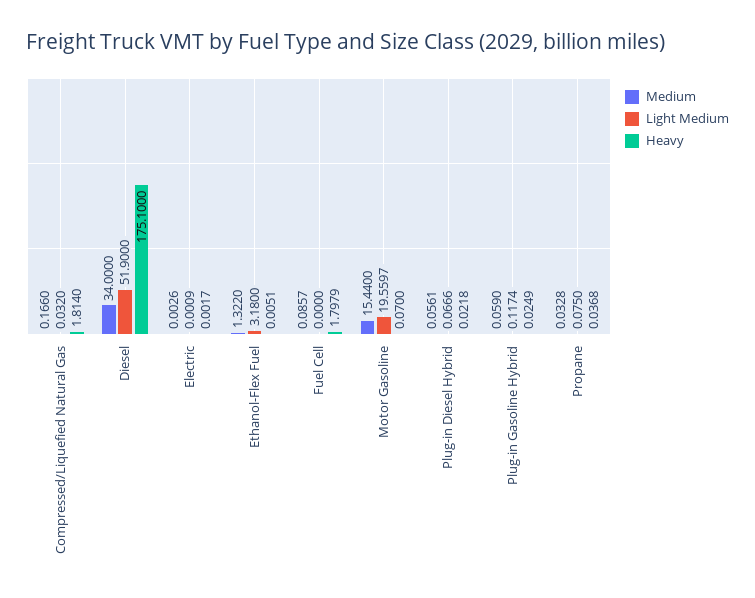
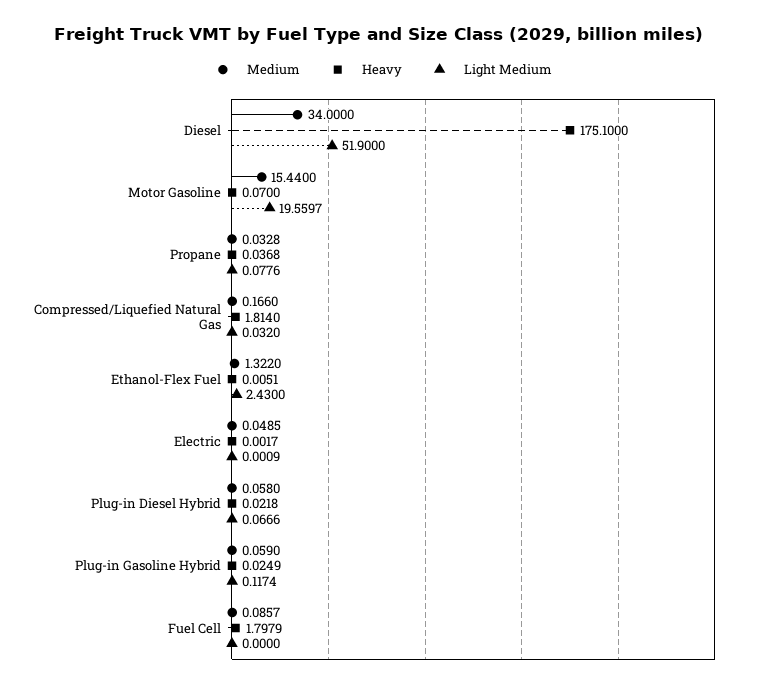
Medium, Electric: 0.0026 -> 0.0485
Light Medium, Ethanol-Flex Fuel: 3.18 -> 2.43
Medium, Plug-in Diesel Hybrid: 0.0561 -> 0.058
Light Medium, Propane: 0.075 -> 0.0776

